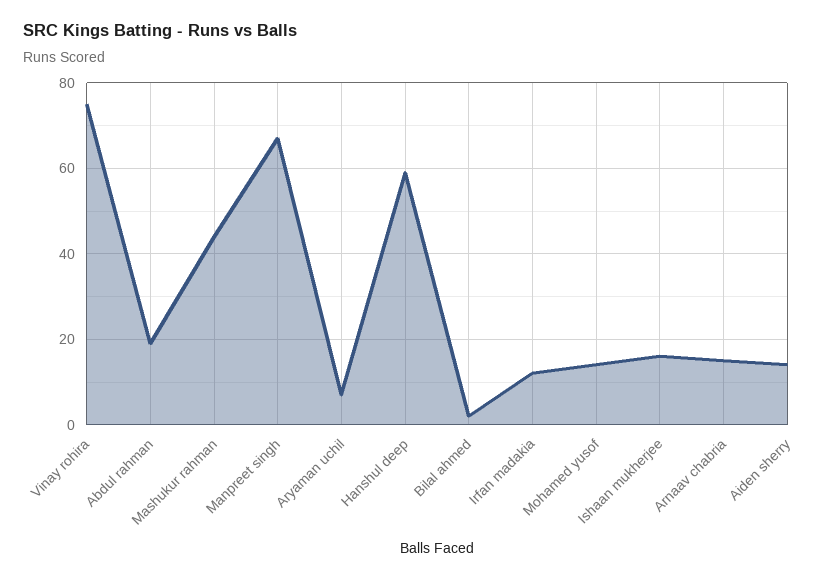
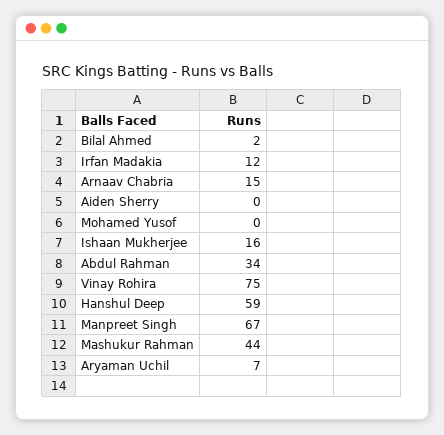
Abdul rahman: 20 -> 34
Mohamed yusof: 15 -> 0
Aiden sherry: 15 -> 0

